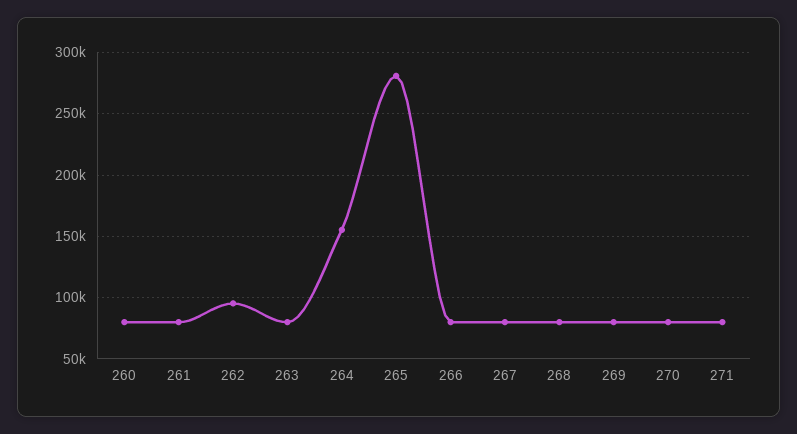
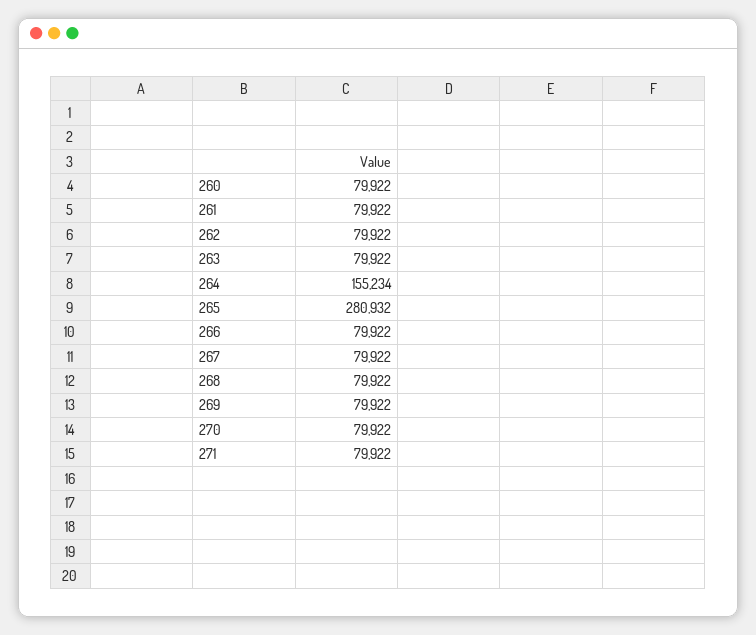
262: 95000 -> 79922

